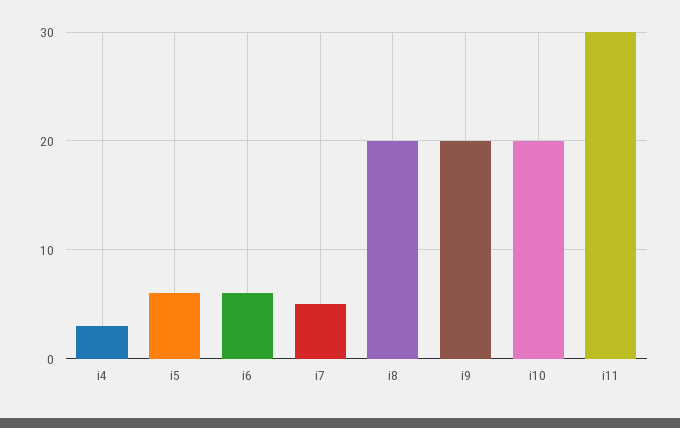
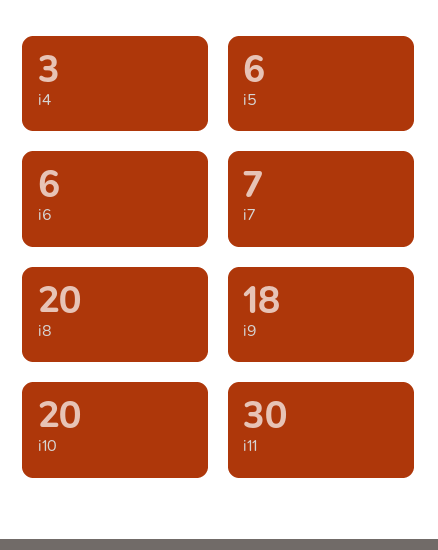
i7: 5 -> 7
i9: 20 -> 18

